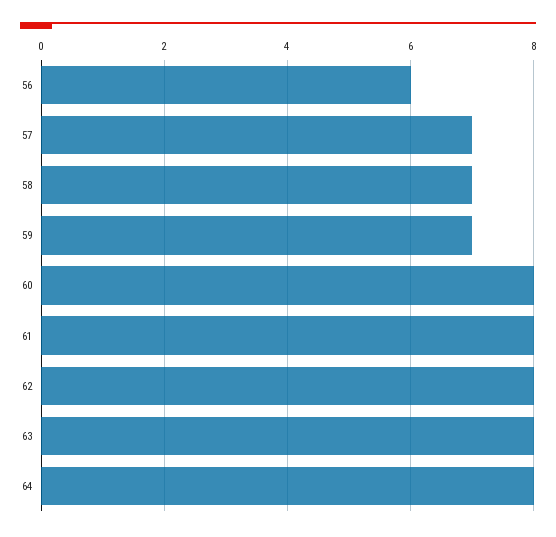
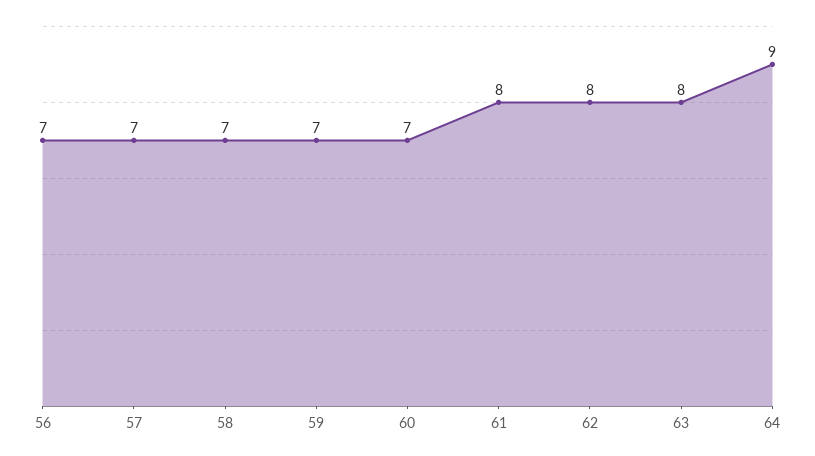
56: 6 -> 7
60: 8 -> 7
64: 8 -> 9

